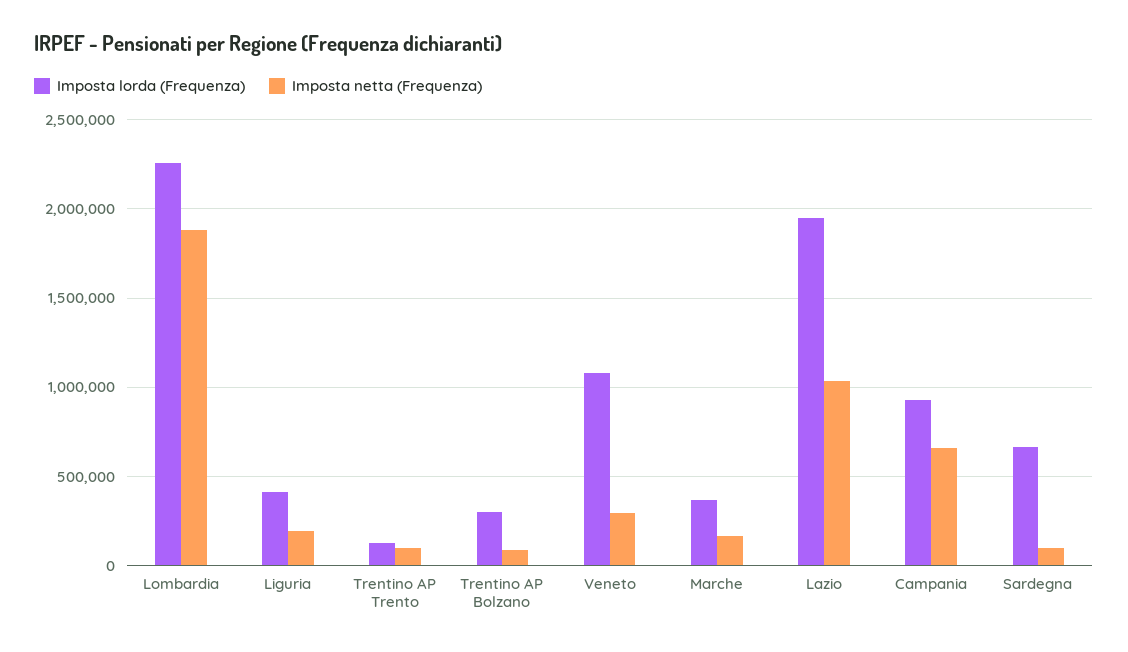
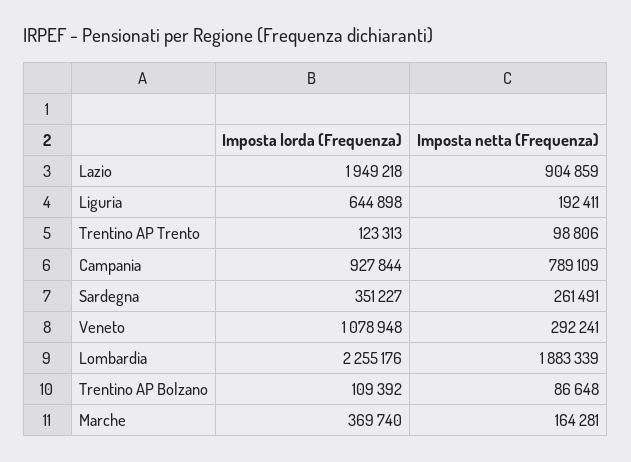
Imposta lorda (Frequenza), Liguria: 400000 -> 644898
Imposta lorda (Frequenza), Trentino AP Bolzano: 300000 -> 109392
Imposta netta (Frequenza), Lazio: 1050000 -> 904859
Imposta netta (Frequenza), Campania: 650000 -> 789109
Imposta lorda (Frequenza), Sardegna: 650000 -> 351227
Imposta netta (Frequenza), Sardegna: 100000 -> 261491

